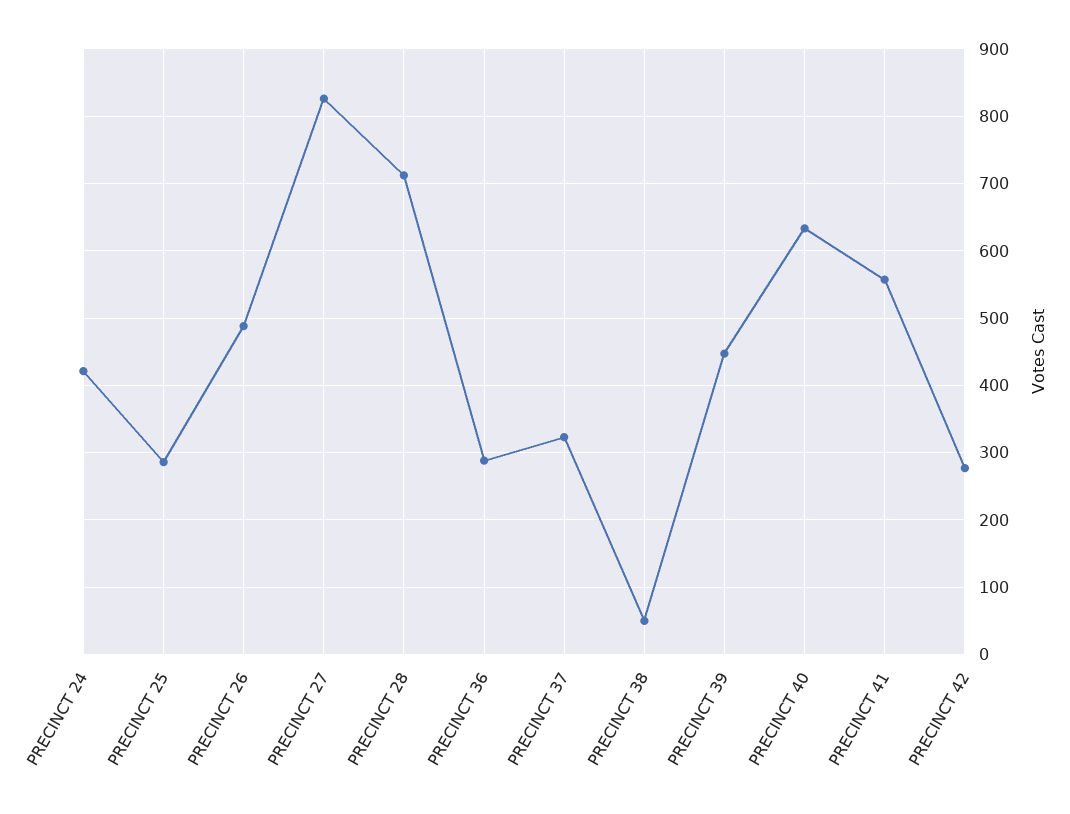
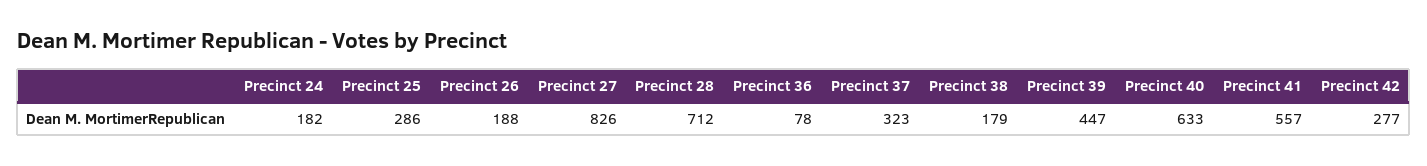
PRECINCT 24: 420 -> 182
PRECINCT 26: 490 -> 188
PRECINCT 36: 290 -> 78
PRECINCT 38: 50 -> 179

